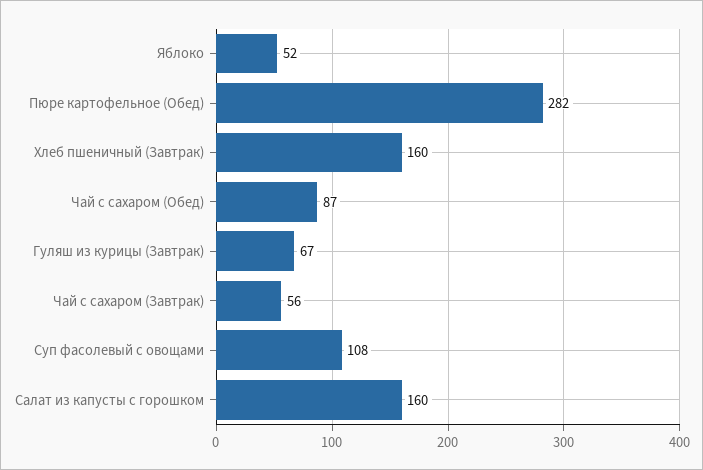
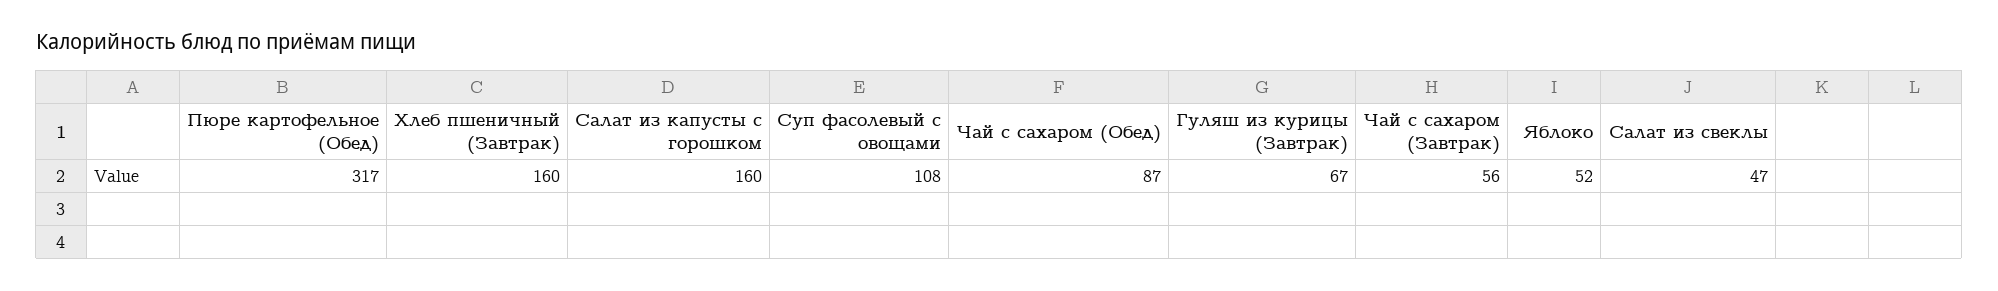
Пюре картофельное (Обед): 282 -> 317
Салат из свеклы: none -> 47

